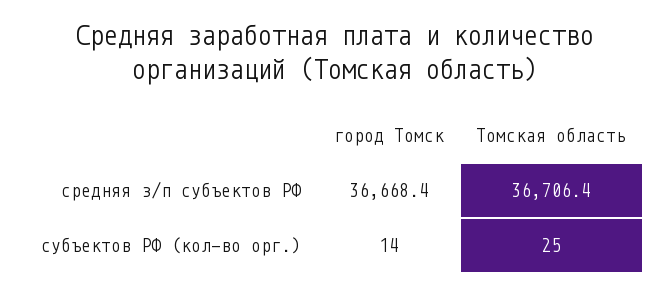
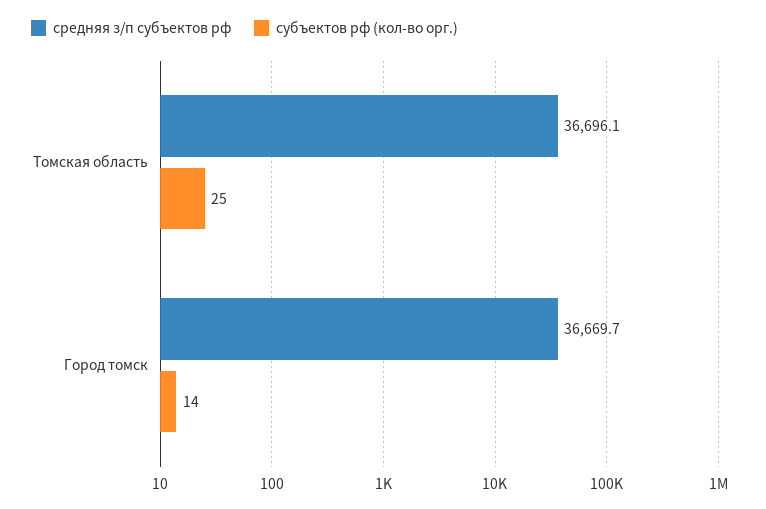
средняя з/п субъектов РФ, город Томск: 36668.4 -> 36669.7
средняя з/п субъектов РФ, Томская область: 36706.4 -> 36696.1

